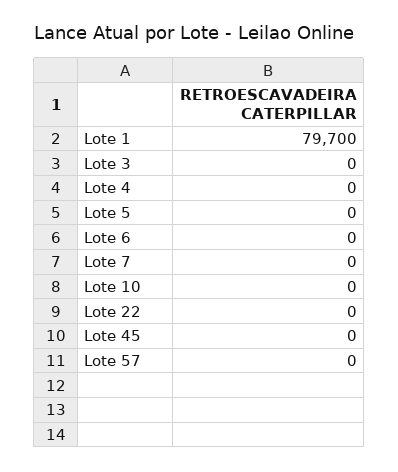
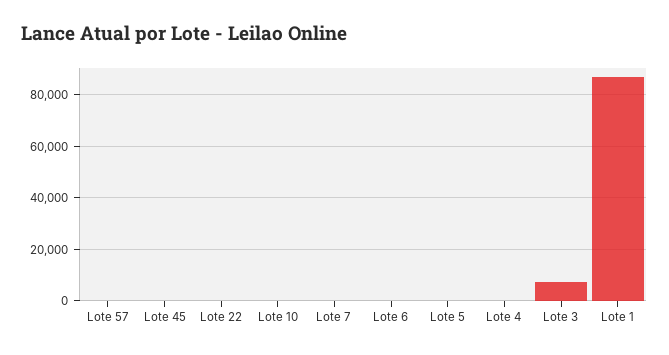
Lote 1: 79700 -> 87500
Lote 3: 0 -> 7500

